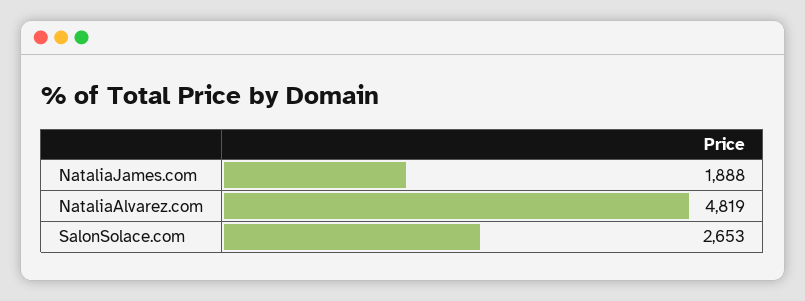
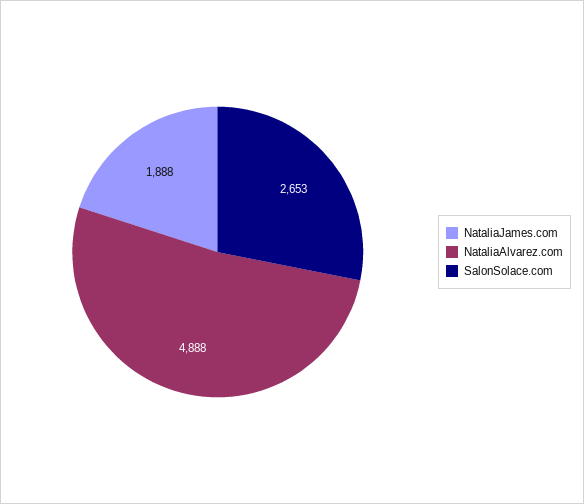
NataliaAlvarez.com: 4819 -> 4888

